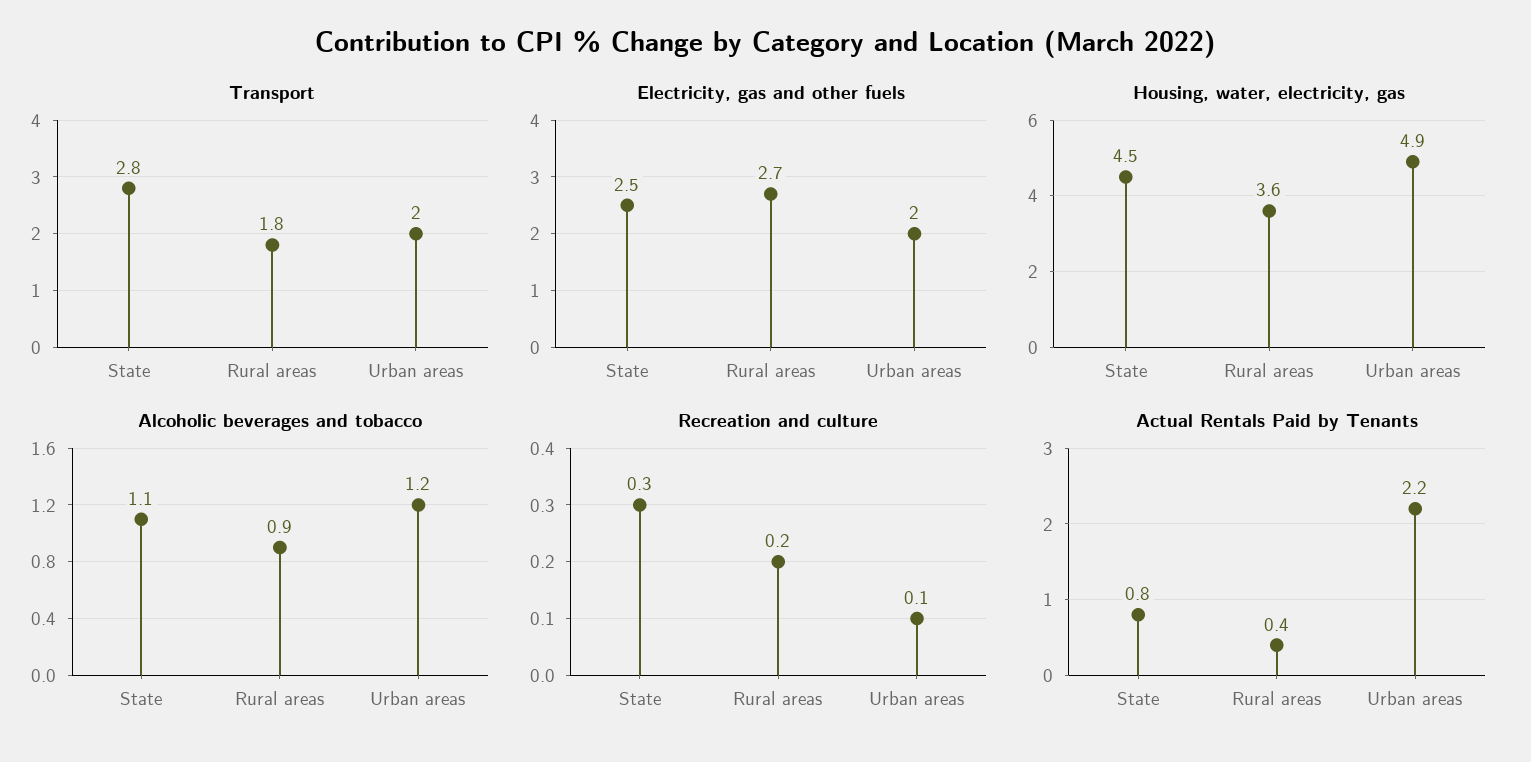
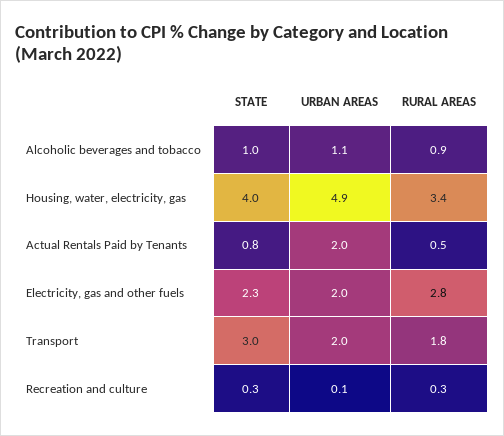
Transport, State: 2.8 -> 3
Electricity, gas and other fuels, State: 2.5 -> 2.3
Electricity, gas and other fuels, Rural areas: 2.7 -> 2.8
Housing, water, electricity, gas, State: 4.5 -> 4
Housing, water, electricity, gas, Rural areas: 3.6 -> 3.4
Alcoholic beverages and tobacco, State: 1.1 -> 1
Alcoholic beverages and tobacco, Urban areas: 1.2 -> 1.1
Recreation and culture, Rural areas: 0.2 -> 0.3
Actual Rentals Paid by Tenants, Rural areas: 0.4 -> 0.5
Actual Rentals Paid by Tenants, Urban areas: 2.2 -> 2

